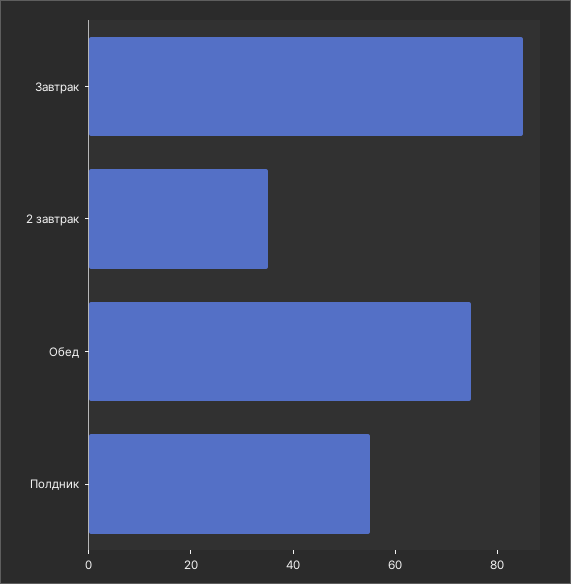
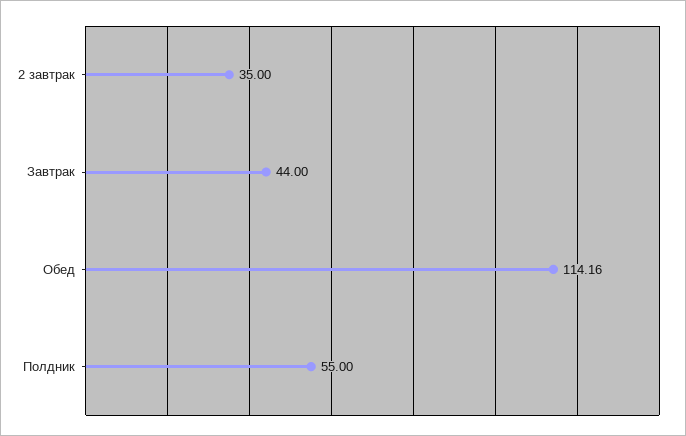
Завтрак: 85 -> 44
Обед: 75 -> 114.16

